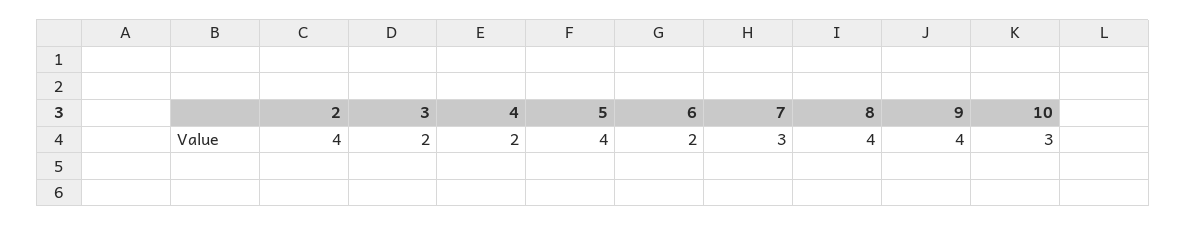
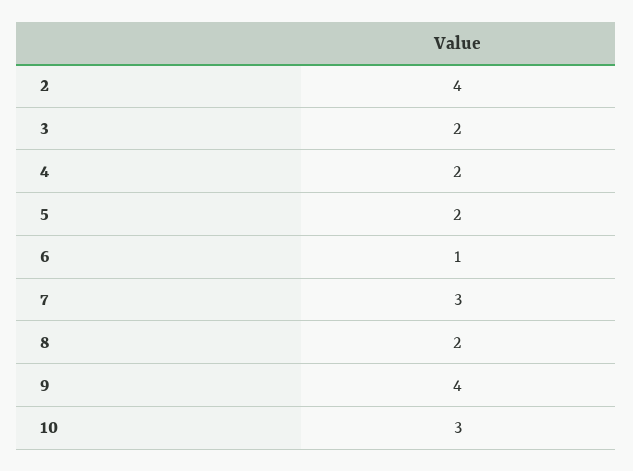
5: 4 -> 2
6: 2 -> 1
8: 4 -> 2

